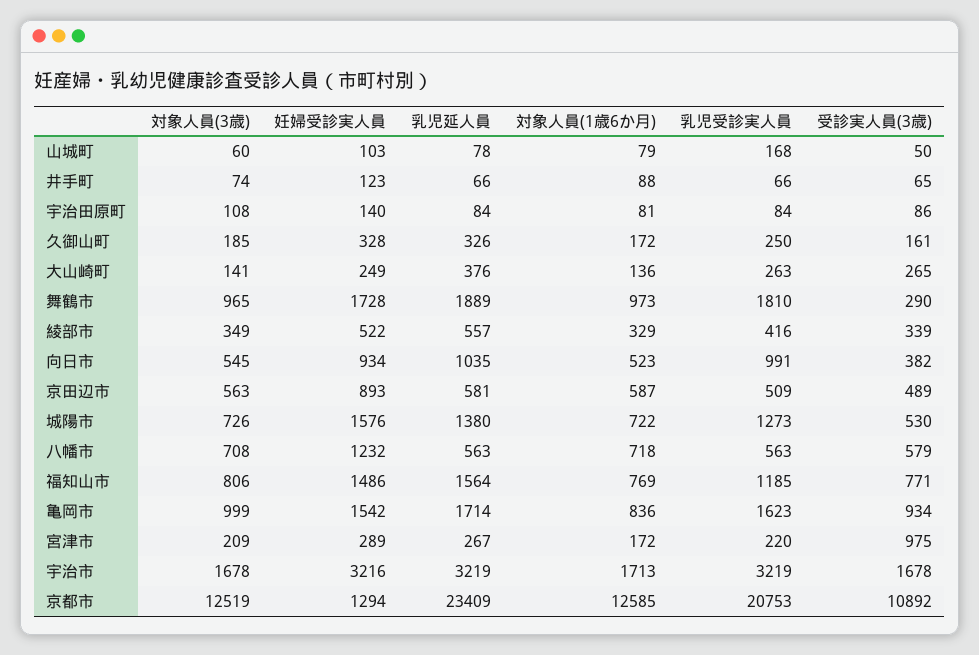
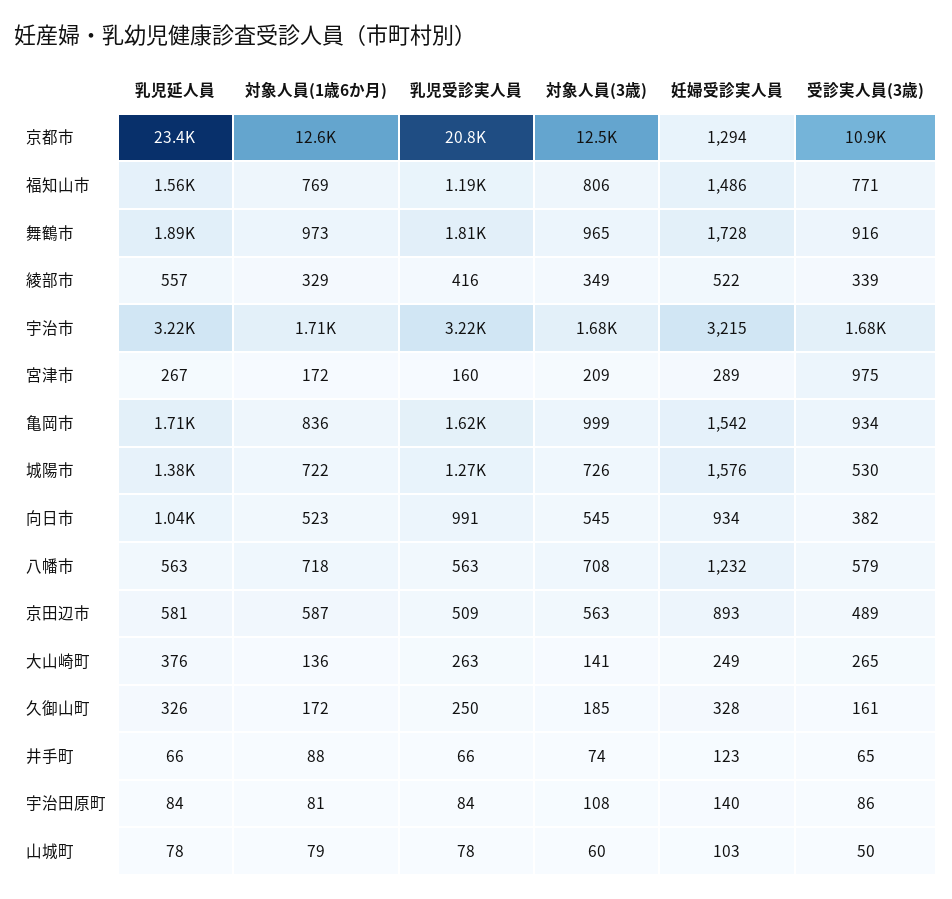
乳児受診実人員, 山城町: 168 -> 78
受診実人員(3歳), 舞鶴市: 290 -> 916
乳児受診実人員, 宮津市: 220 -> 160
妊婦受診実人員, 宇治市: 3216 -> 3215

